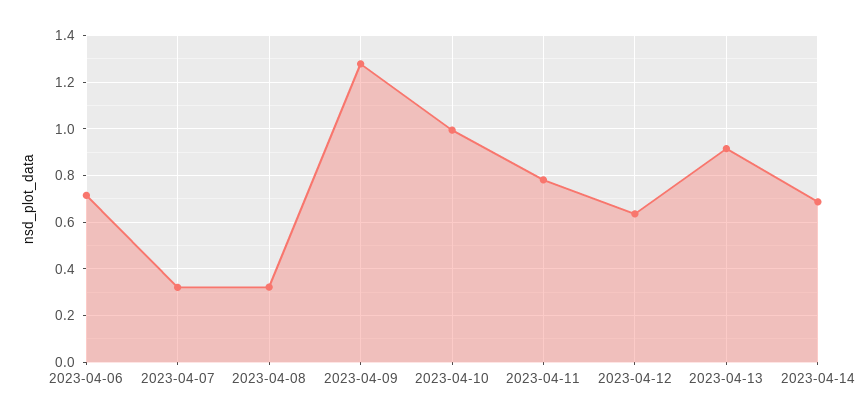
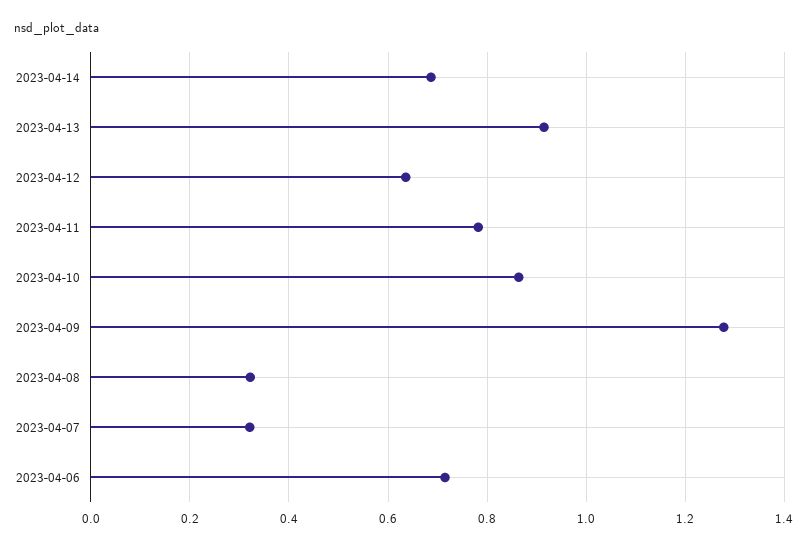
2023-04-10: 1 -> 0.86

